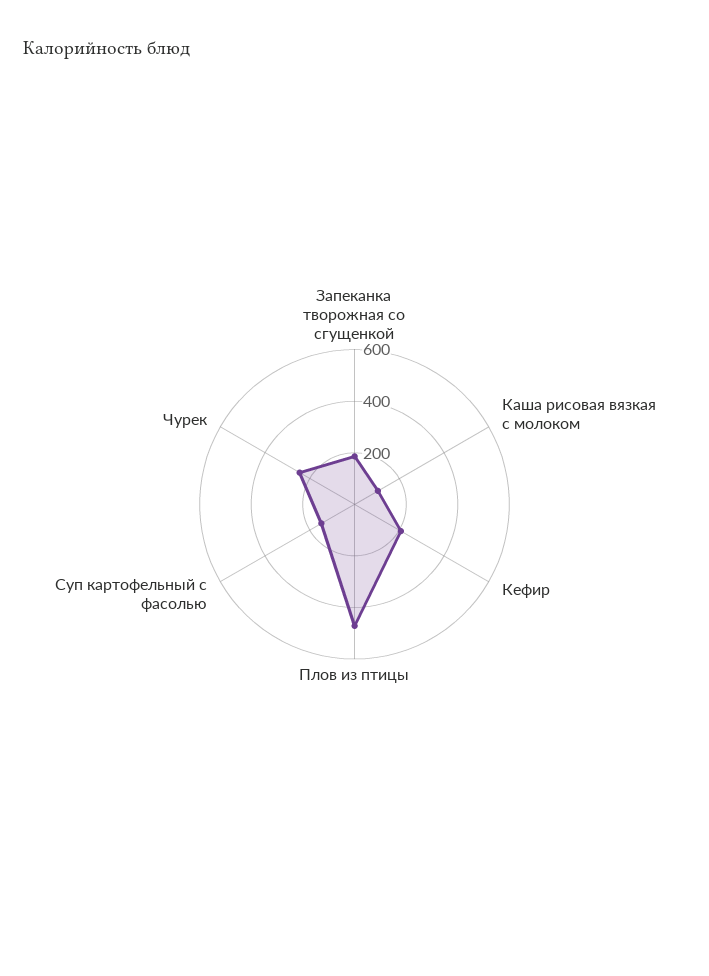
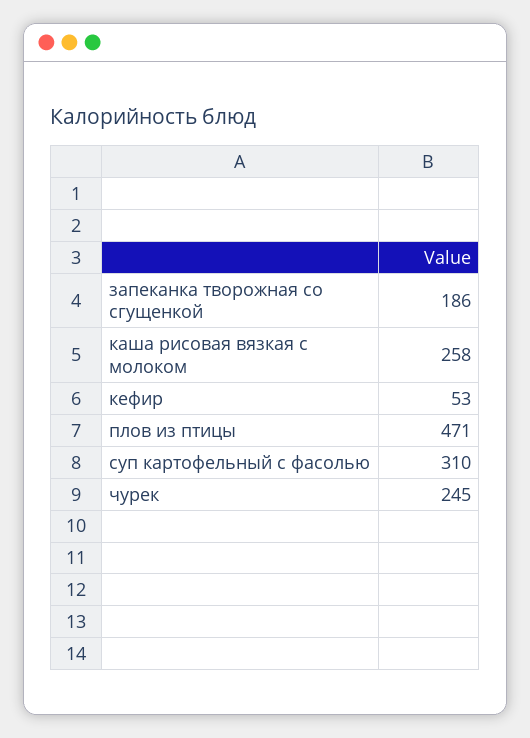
Каша рисовая вязкая с молоком: 100 -> 258
Кефир: 200 -> 53
Суп картофельный с фасолью: 150 -> 310

